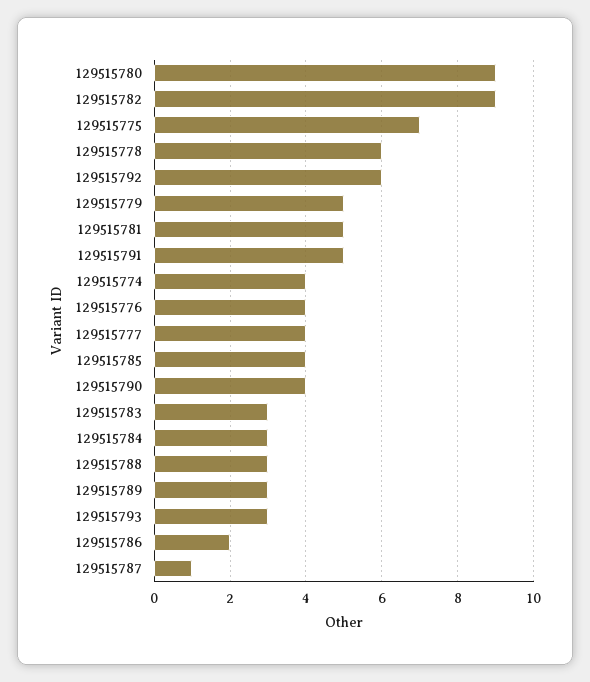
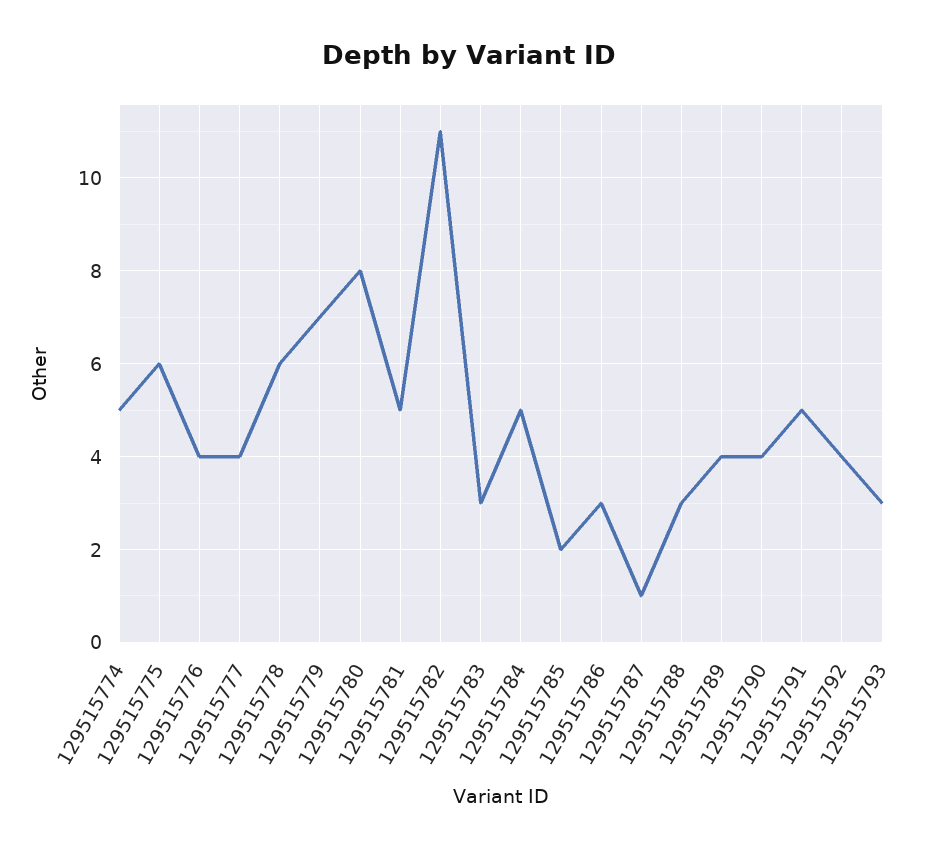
129515780: 9 -> 8
129515782: 9 -> 11
129515775: 7 -> 6
129515792: 6 -> 4
129515779: 5 -> 7
129515774: 4 -> 5
129515785: 4 -> 2
129515784: 3 -> 5
129515789: 3 -> 4
129515786: 2 -> 3

